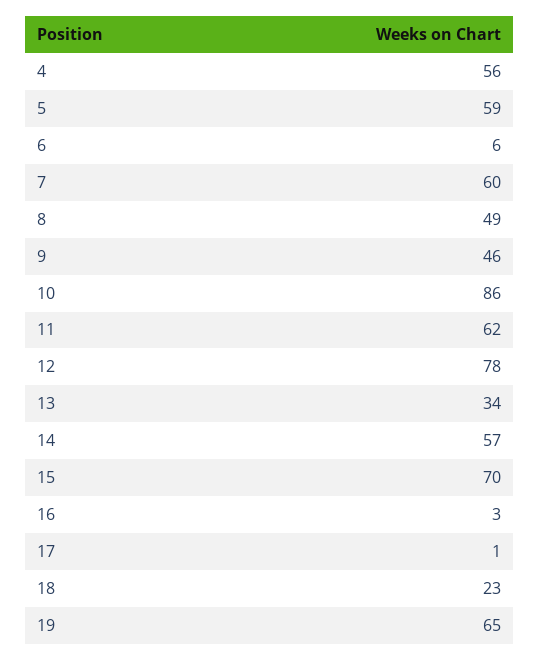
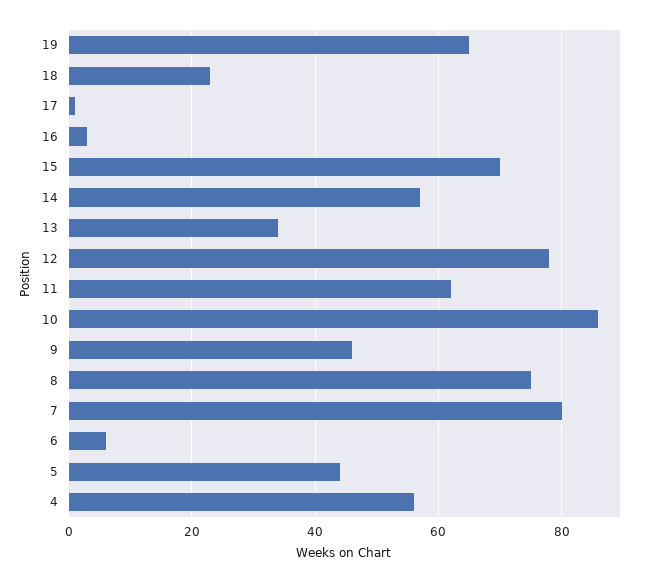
5: 59 -> 45
7: 60 -> 80
8: 49 -> 75

